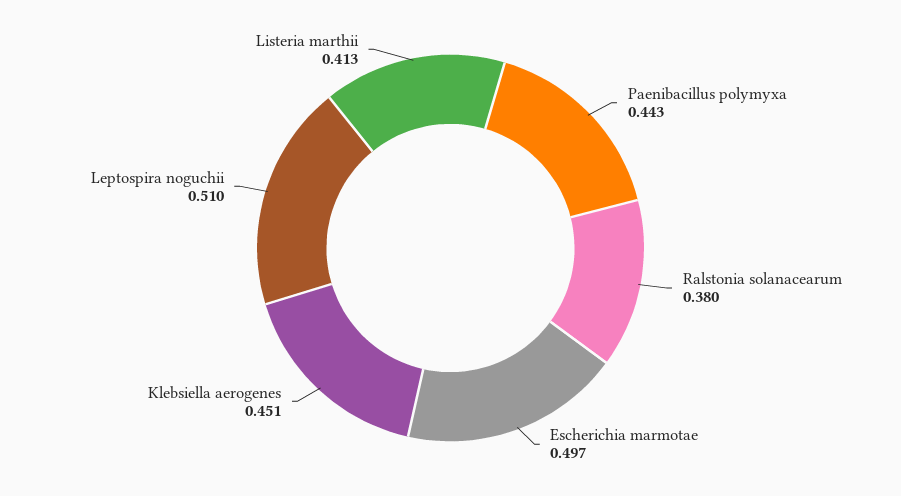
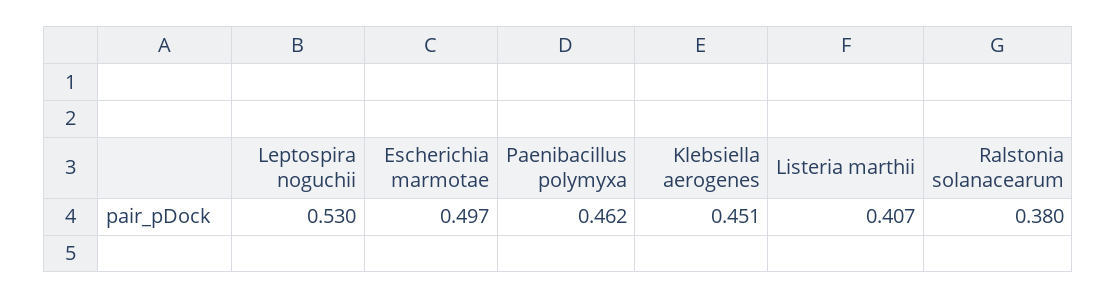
Paenibacillus polymyxa: 0.443 -> 0.462
Leptospira noguchii: 0.51 -> 0.53
Listeria marthii: 0.413 -> 0.407

